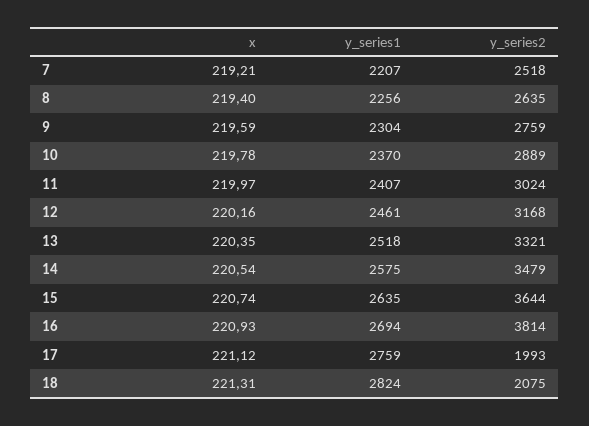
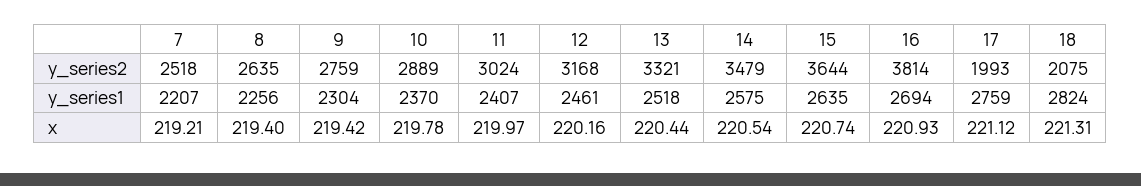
x, 9: 219.59 -> 219.42
x, 13: 220.35 -> 220.44

